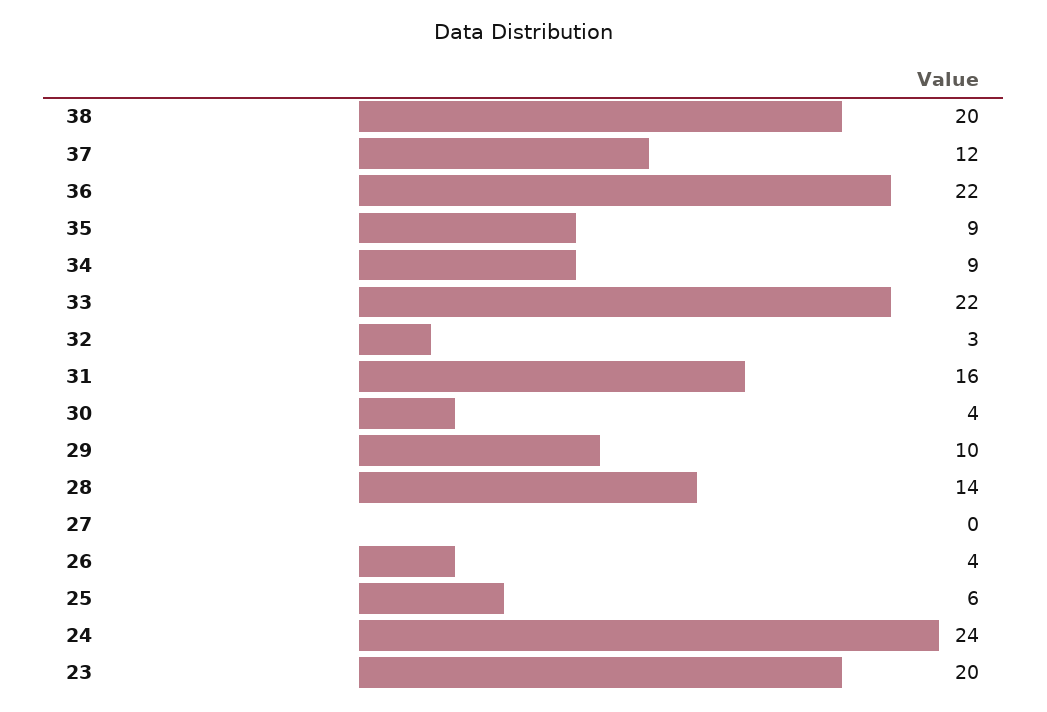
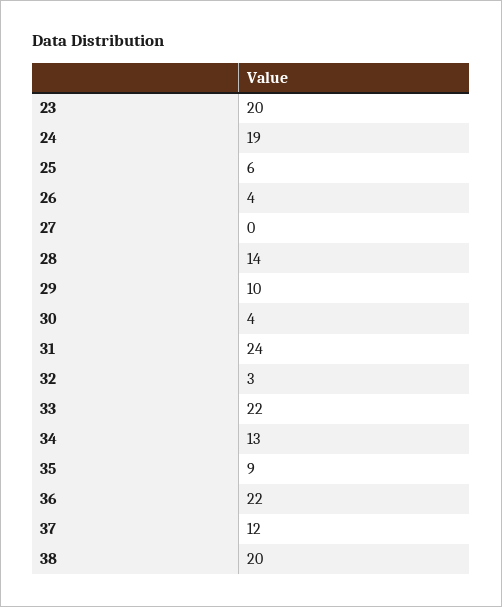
34: 9 -> 13
31: 16 -> 24
24: 24 -> 19

